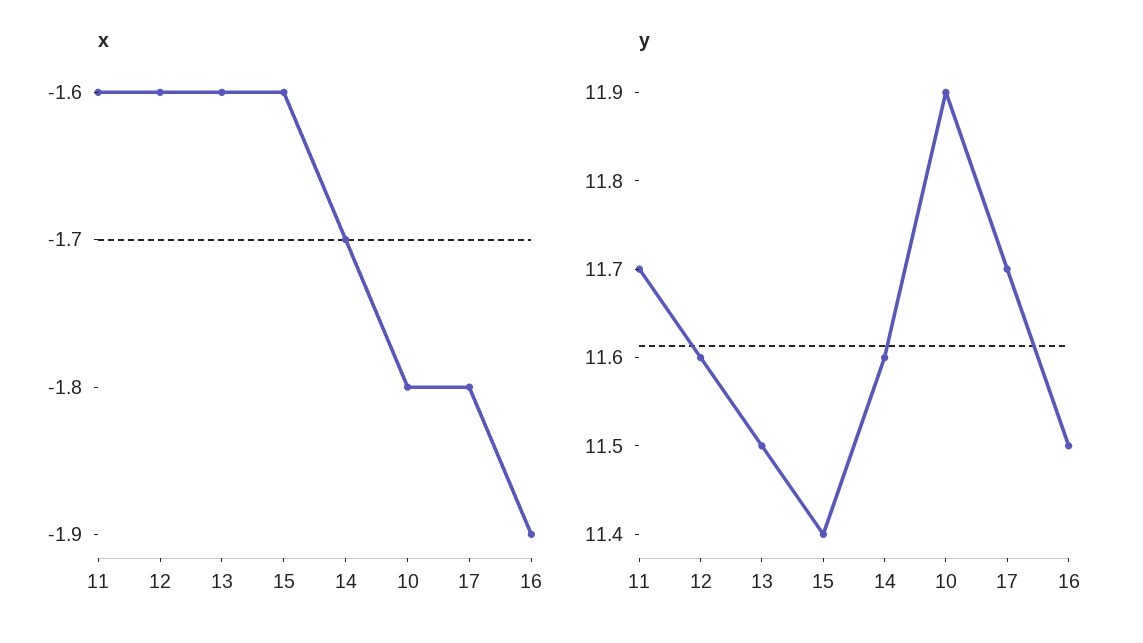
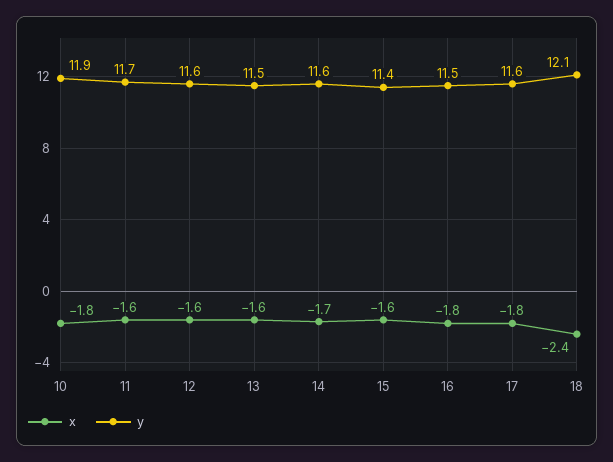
x, 16: -1.9 -> -1.8
y, 17: 11.7 -> 11.6
x, 18: none -> -2.4
y, 18: none -> 12.1

